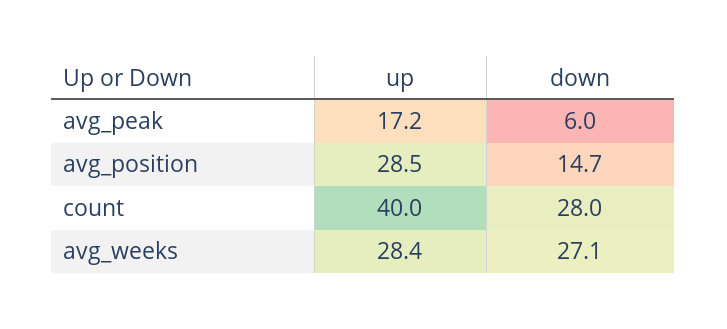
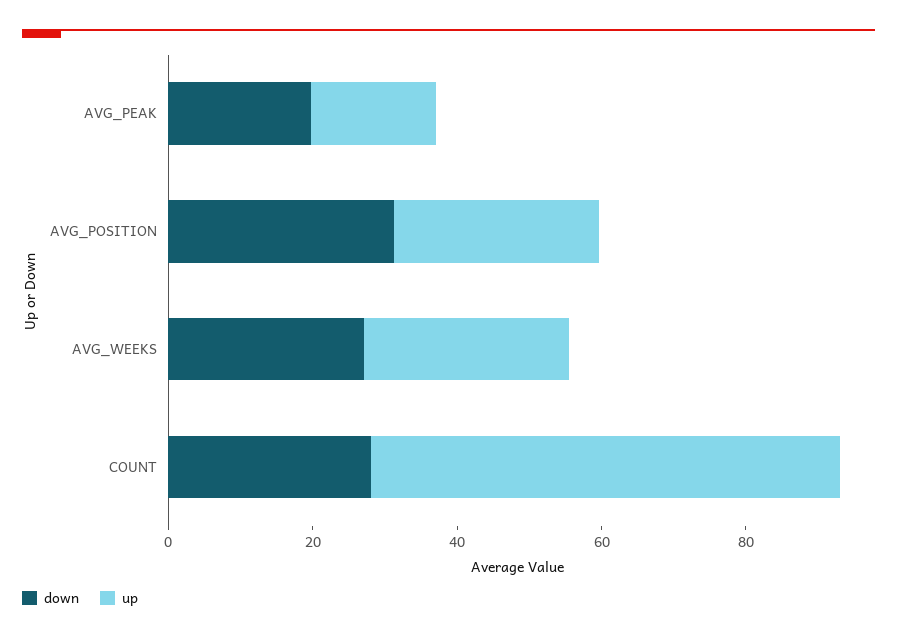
down, avg_peak: 6 -> 20
down, avg_position: 14.7 -> 30
up, count: 40 -> 65

